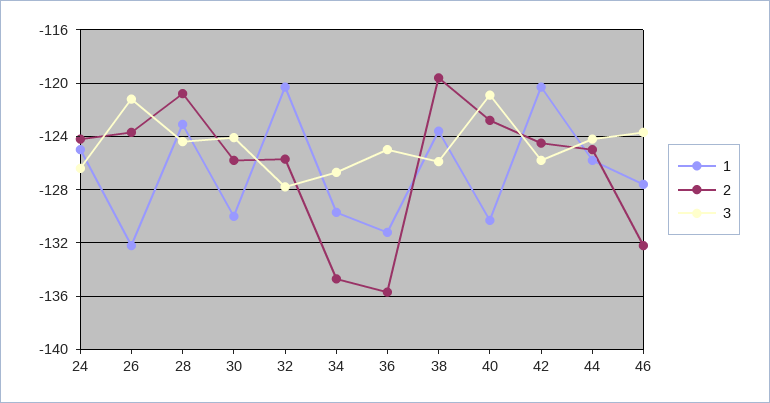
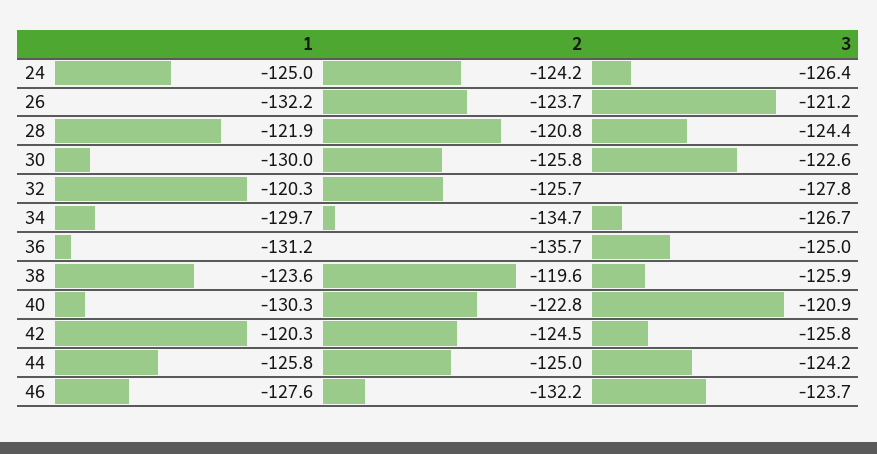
1, 28: -123 -> -121.9
3, 30: -124 -> -122.6

